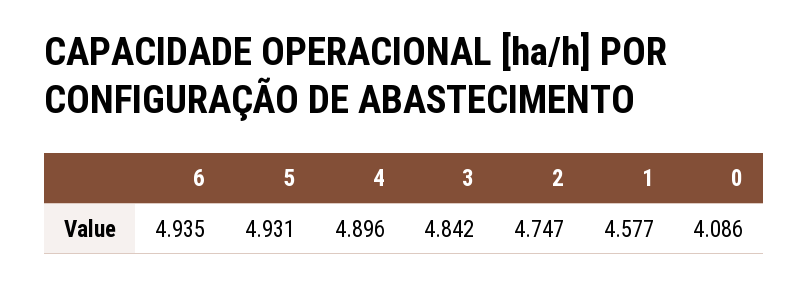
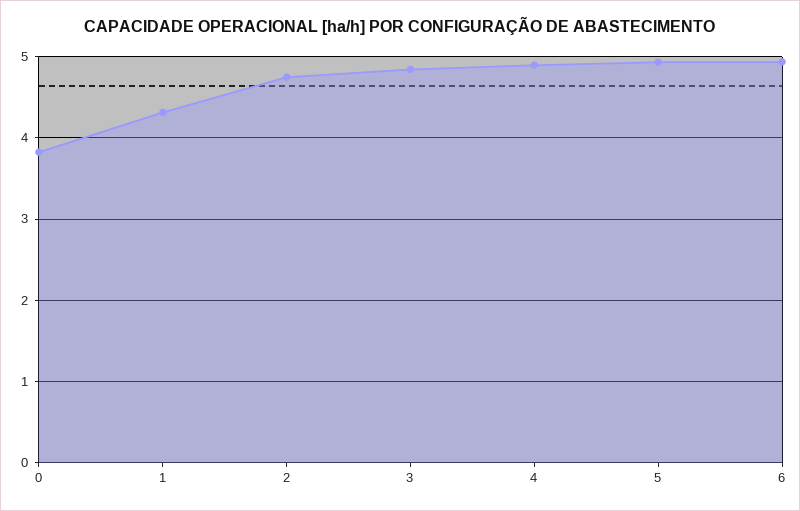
1: 4.577 -> 4.3
0: 4.086 -> 3.8

